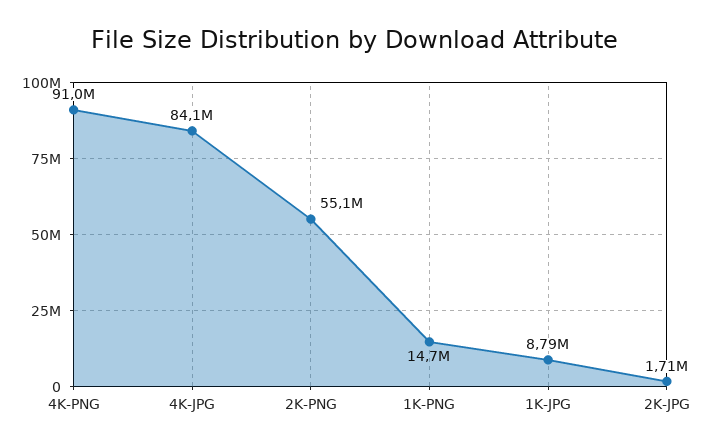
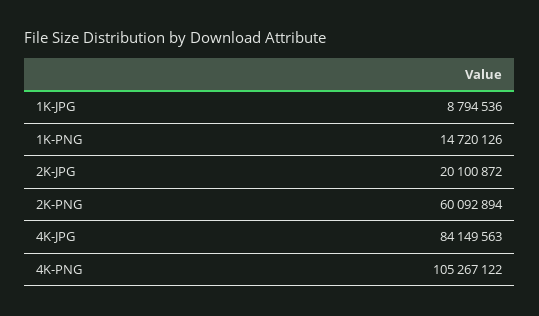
4K-PNG: 91000000 -> 105267122
2K-PNG: 55100000 -> 60092894
2K-JPG: 1710000 -> 20100872

